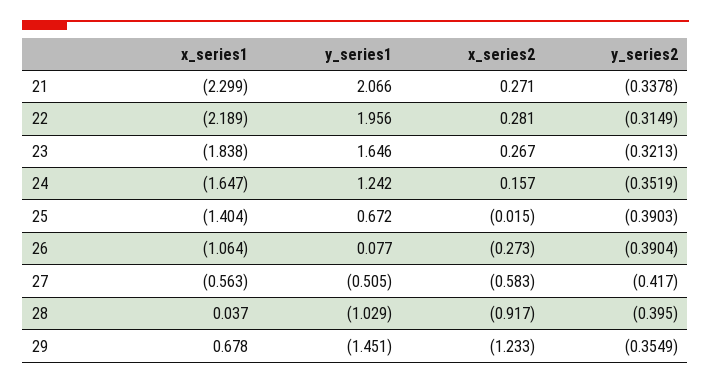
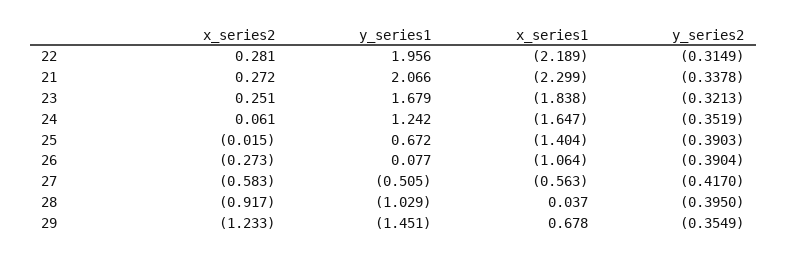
x_series2, 21: 0.271 -> 0.272
y_series1, 23: 1.646 -> 1.679
x_series2, 23: 0.267 -> 0.251
x_series2, 24: 0.157 -> 0.061

